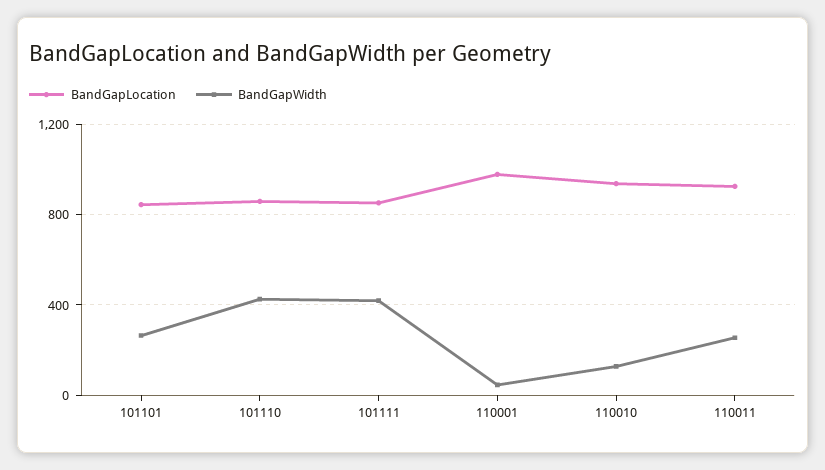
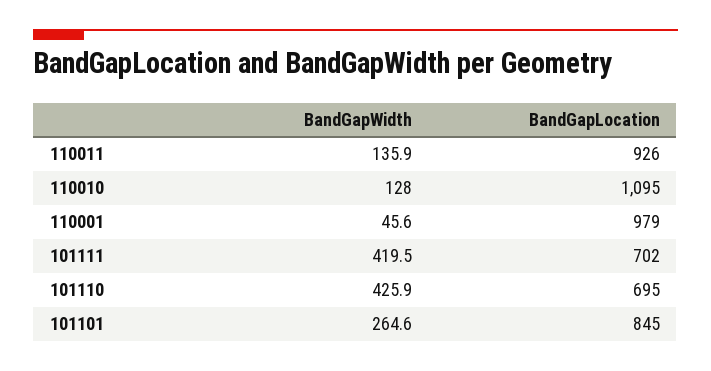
BandGapLocation, 101110: 850 -> 695
BandGapLocation, 101111: 850 -> 702
BandGapLocation, 110010: 950 -> 1095
BandGapWidth, 110011: 250 -> 135.9

